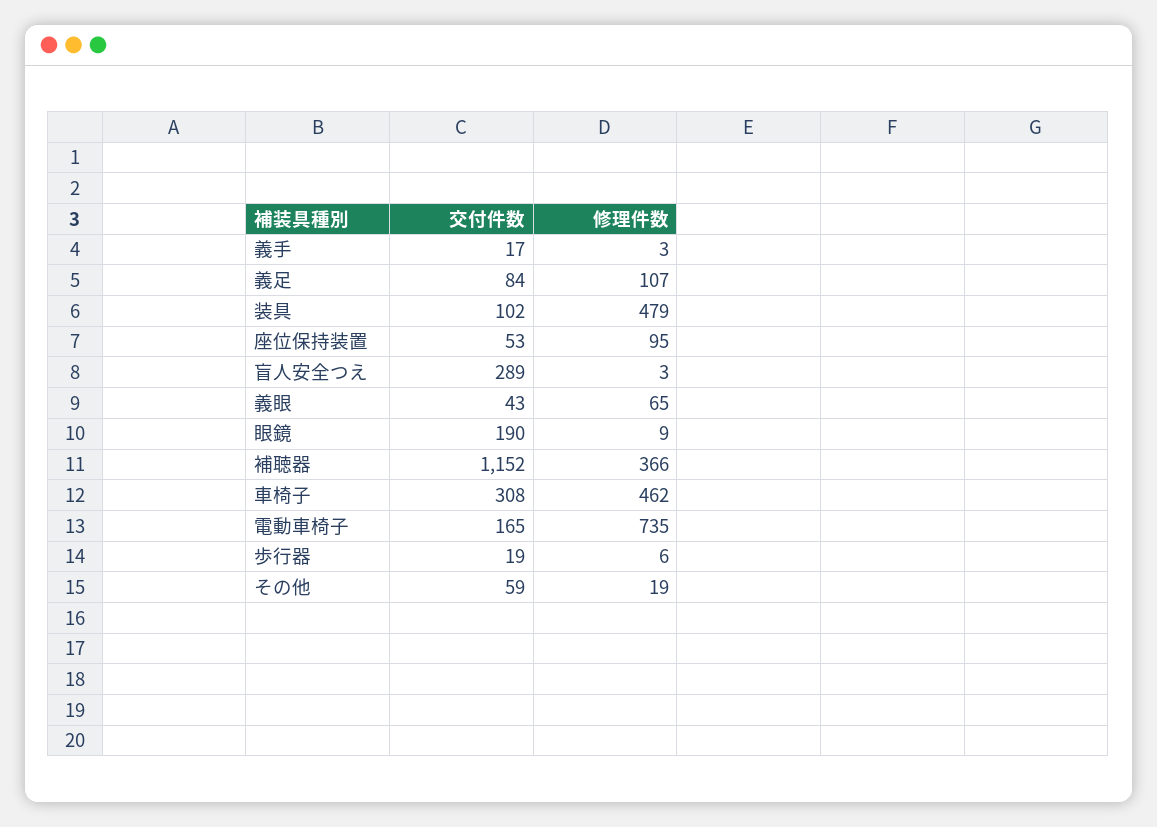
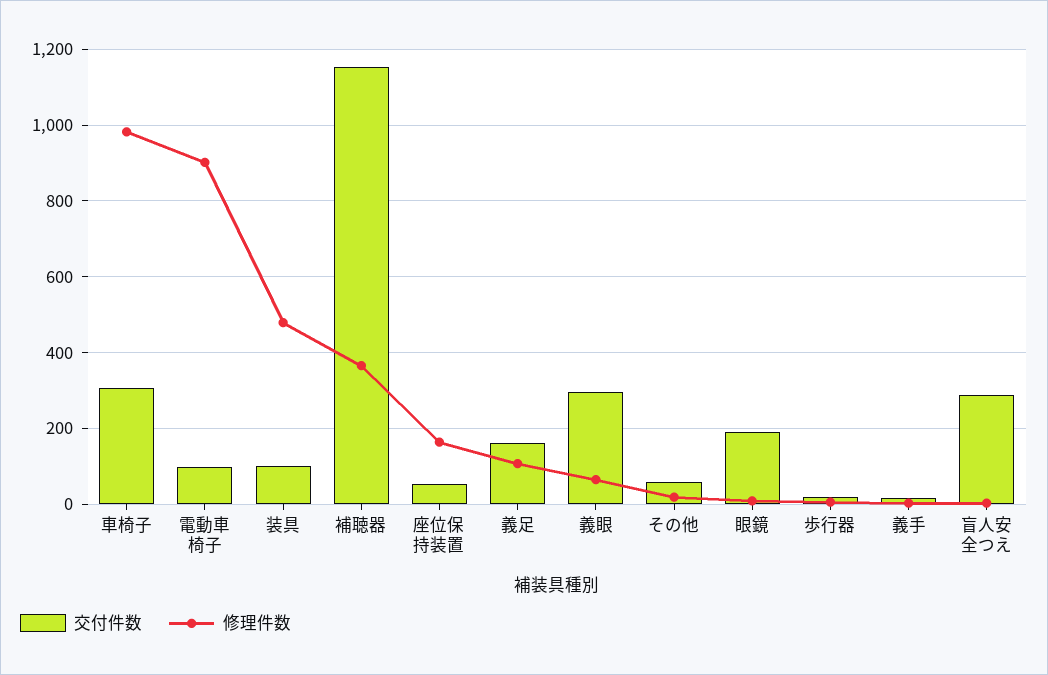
交付件数, 義足: 84 -> 160
修理件数, 座位保持装置: 95 -> 160
交付件数, 義眼: 43 -> 300
修理件数, 車椅子: 462 -> 980
交付件数, 電動車椅子: 165 -> 100
修理件数, 電動車椅子: 735 -> 900

